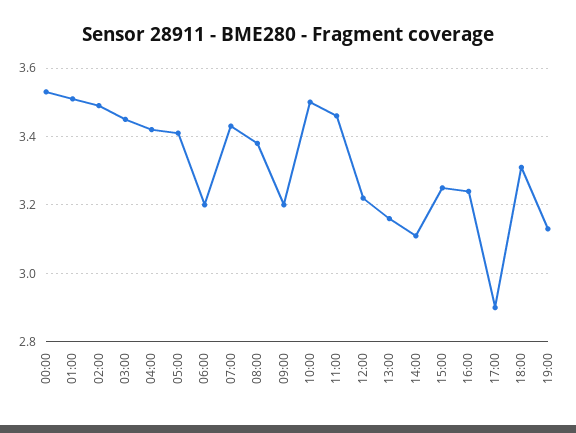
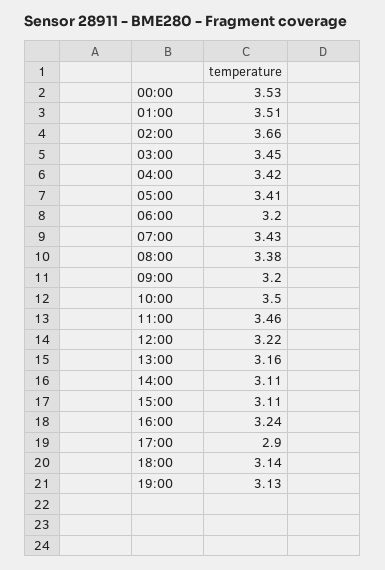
02:00: 3.5 -> 3.66
15:00: 3.25 -> 3.11
18:00: 3.3 -> 3.14

